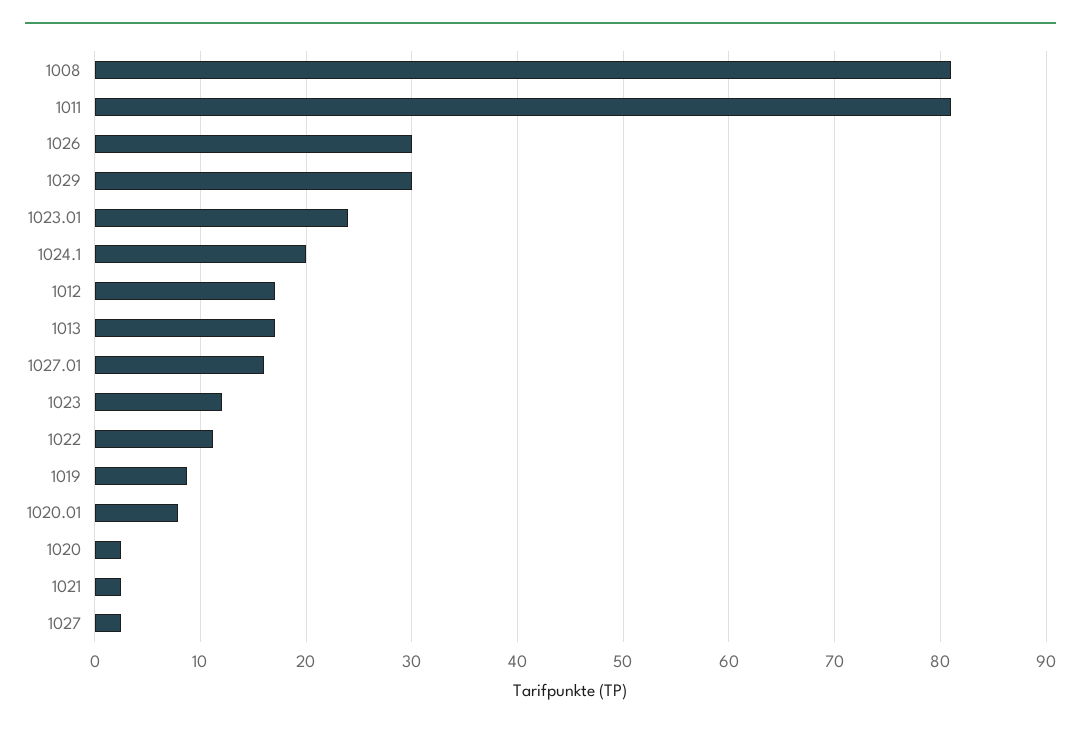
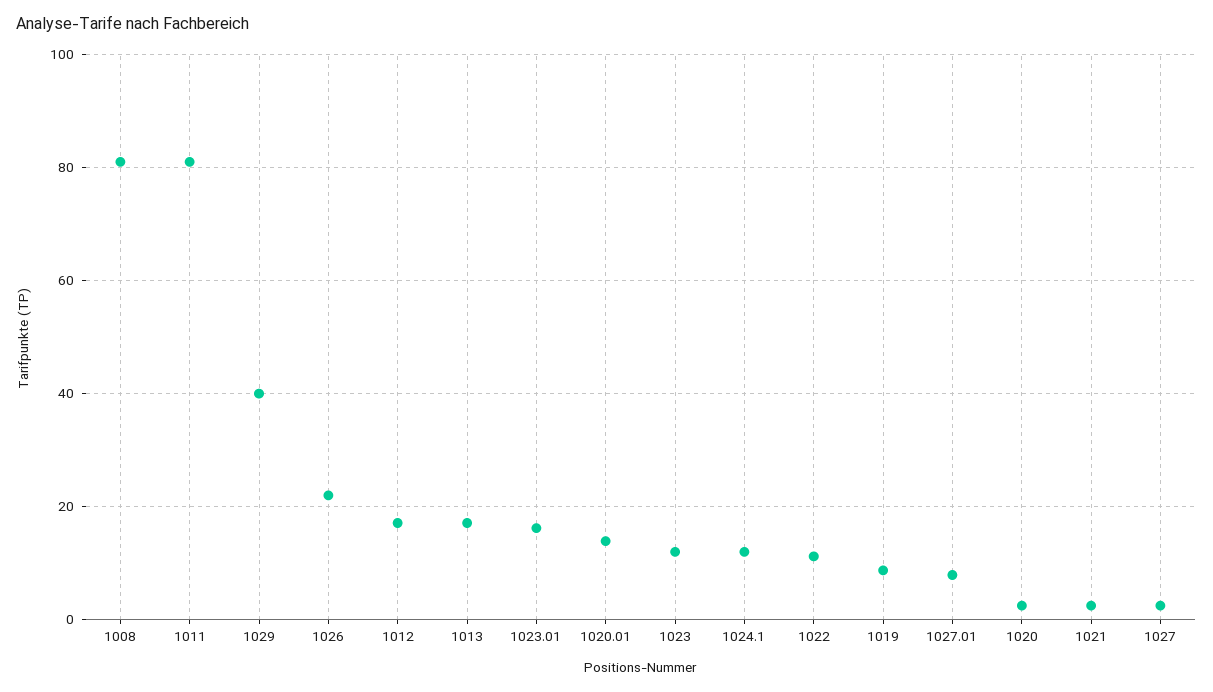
1026: 30 -> 22
1029: 30 -> 40
1023.01: 24 -> 16
1024.1: 20 -> 12
1027.01: 16 -> 8
1020.01: 8 -> 14

